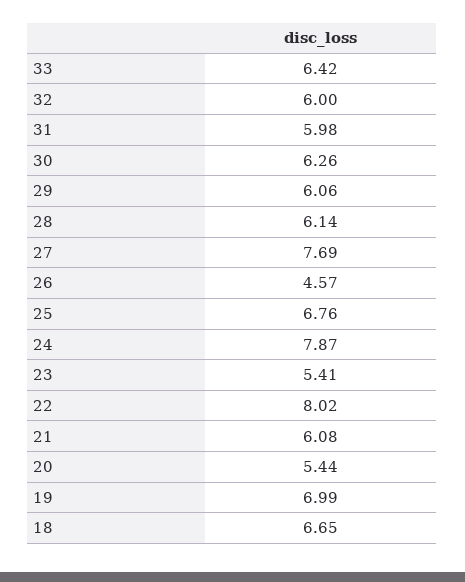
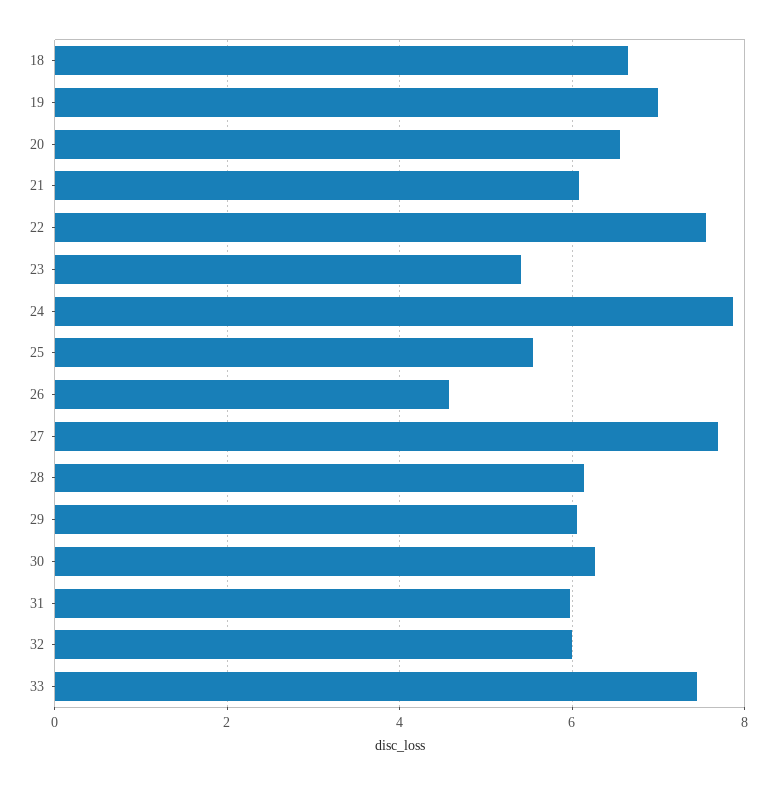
33: 6.42 -> 7.4
25: 6.76 -> 5.6
22: 8.02 -> 7.6
20: 5.44 -> 6.6

